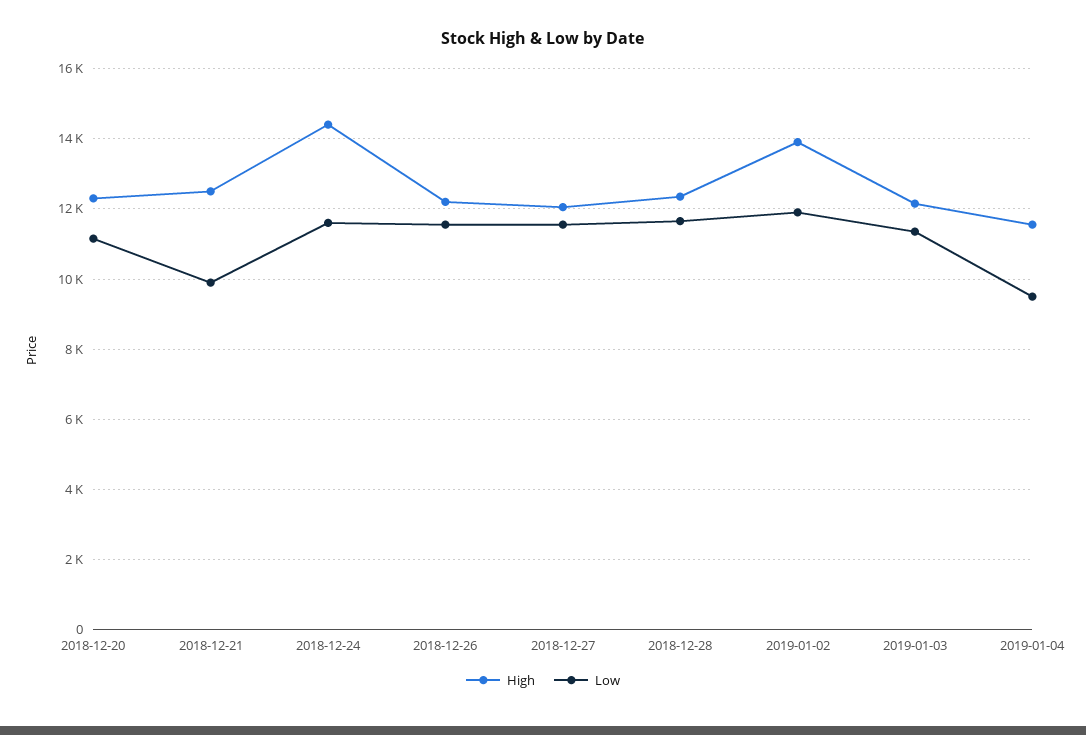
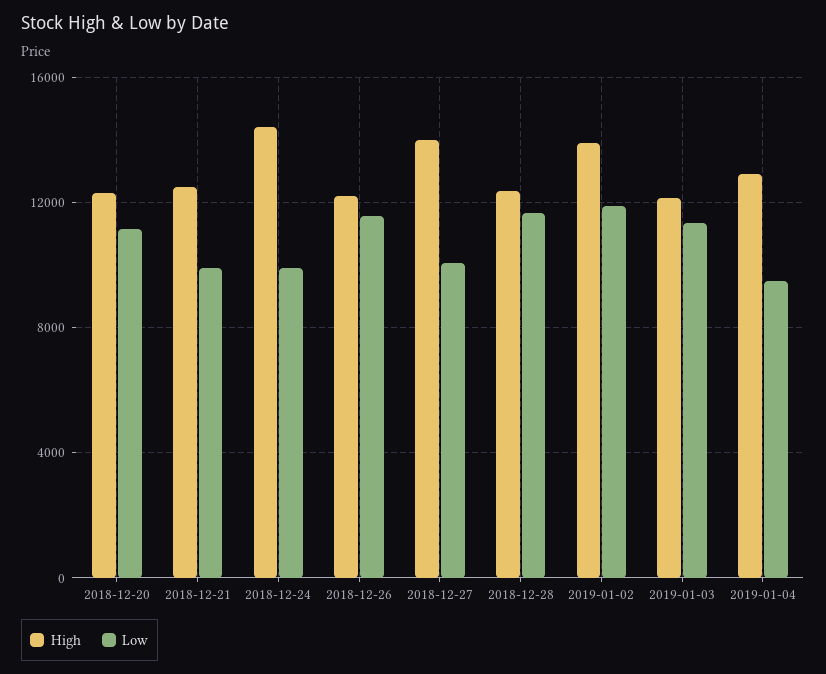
Low, 2018-12-24: 11600 -> 10000
High, 2018-12-27: 12000 -> 14000
Low, 2018-12-27: 11600 -> 10000
High, 2019-01-04: 11600 -> 13000

